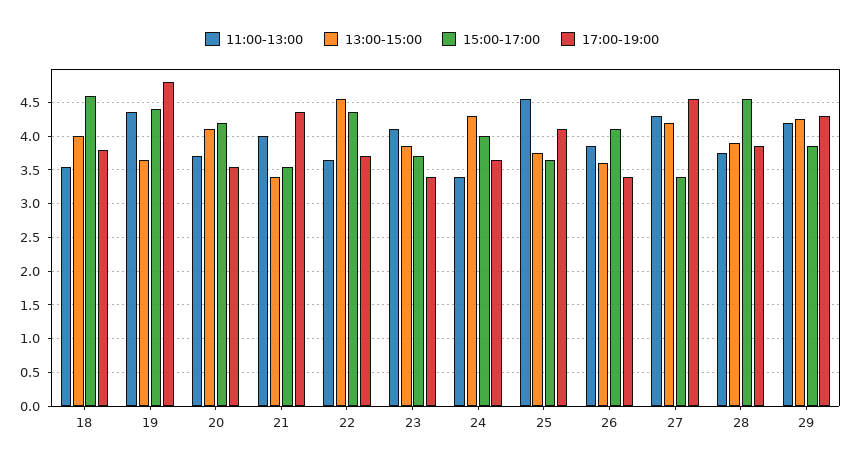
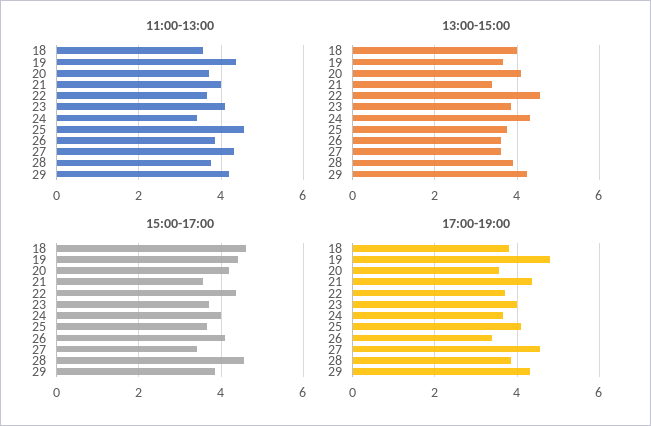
17:00-19:00, 23: 3.4 -> 4
13:00-15:00, 27: 4.2 -> 3.6

